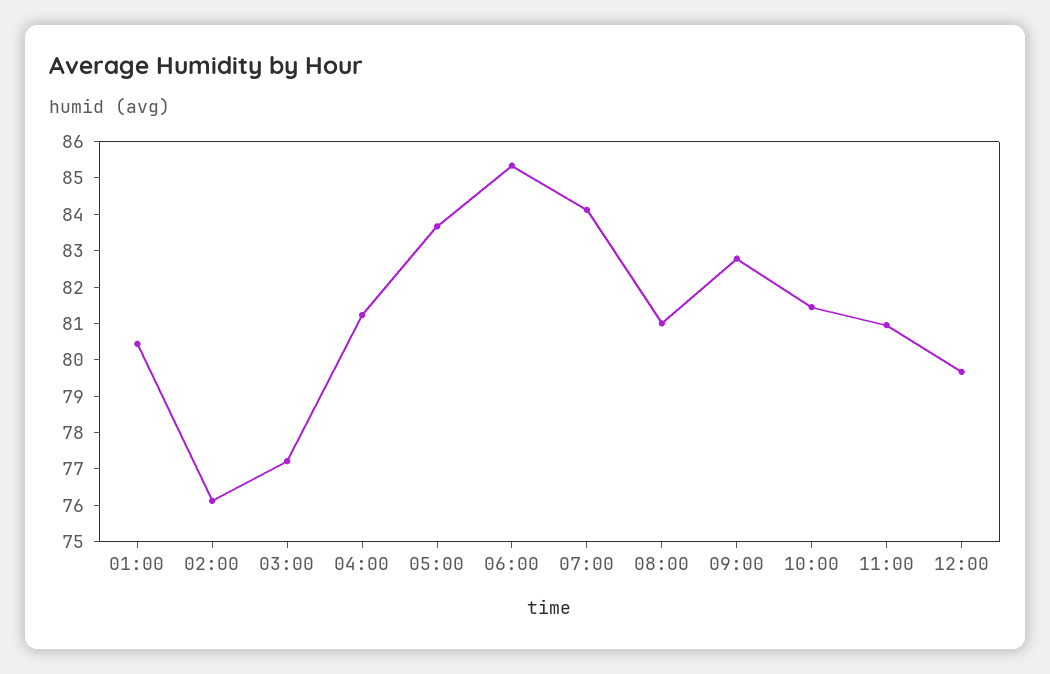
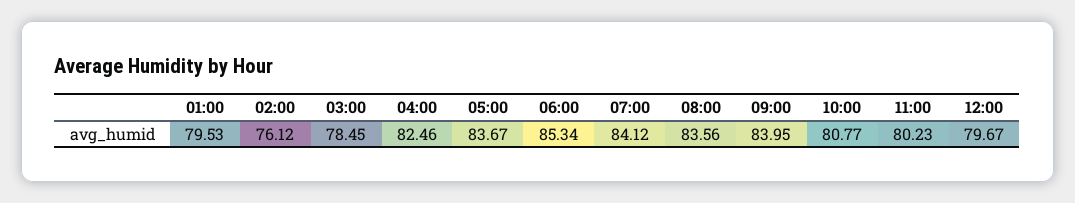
01:00: 80.5 -> 79.53
03:00: 77.25 -> 78.45
04:00: 81.25 -> 82.46
08:00: 81 -> 83.56
09:00: 82.75 -> 83.95
10:00: 81.5 -> 80.77
11:00: 81 -> 80.23

